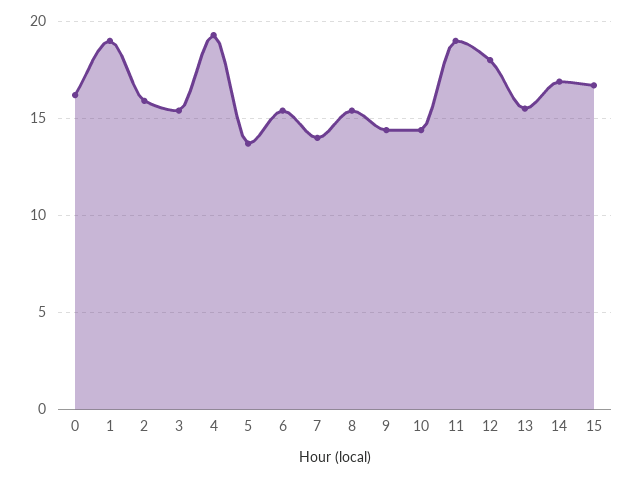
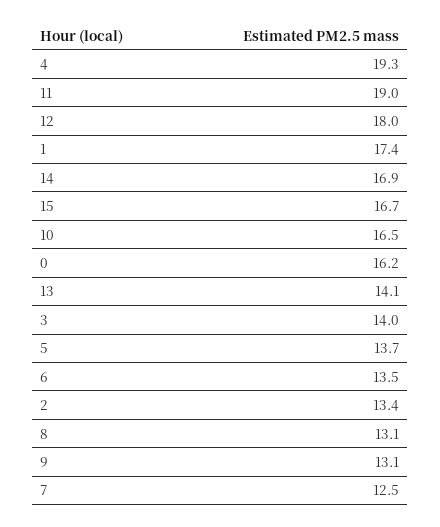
1: 19 -> 17.4
2: 16 -> 13.4
3: 15.5 -> 14
6: 15.5 -> 13.5
7: 14 -> 12.5
8: 15.5 -> 13.1
9: 14.5 -> 13.1
10: 14.5 -> 16.5
13: 15.5 -> 14.1

